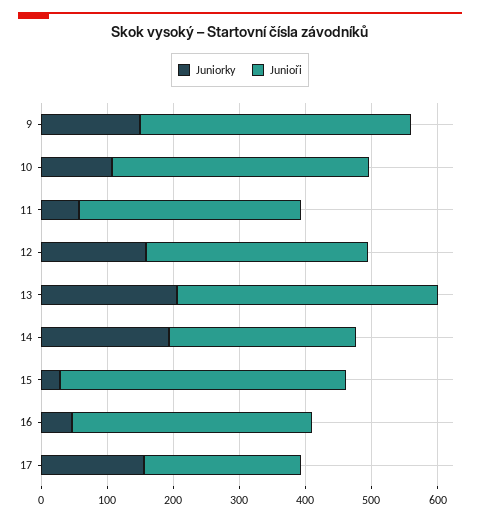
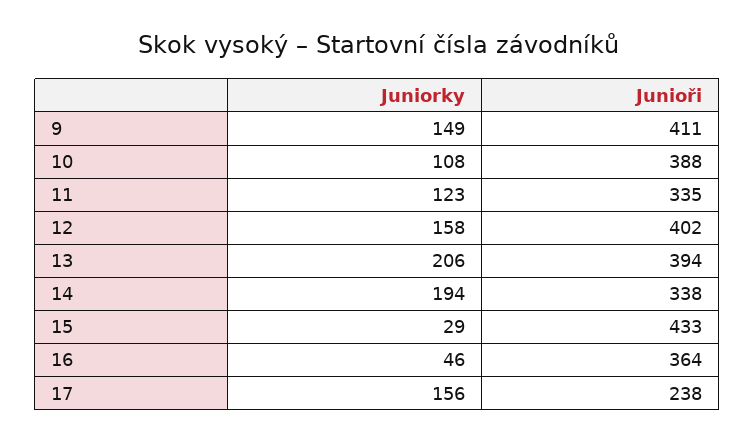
Juniorky, 11: 60 -> 123
Junioři, 12: 340 -> 402
Junioři, 14: 280 -> 338

